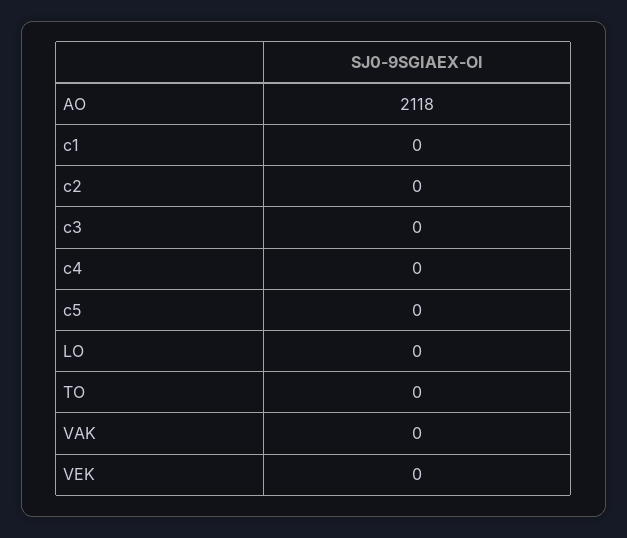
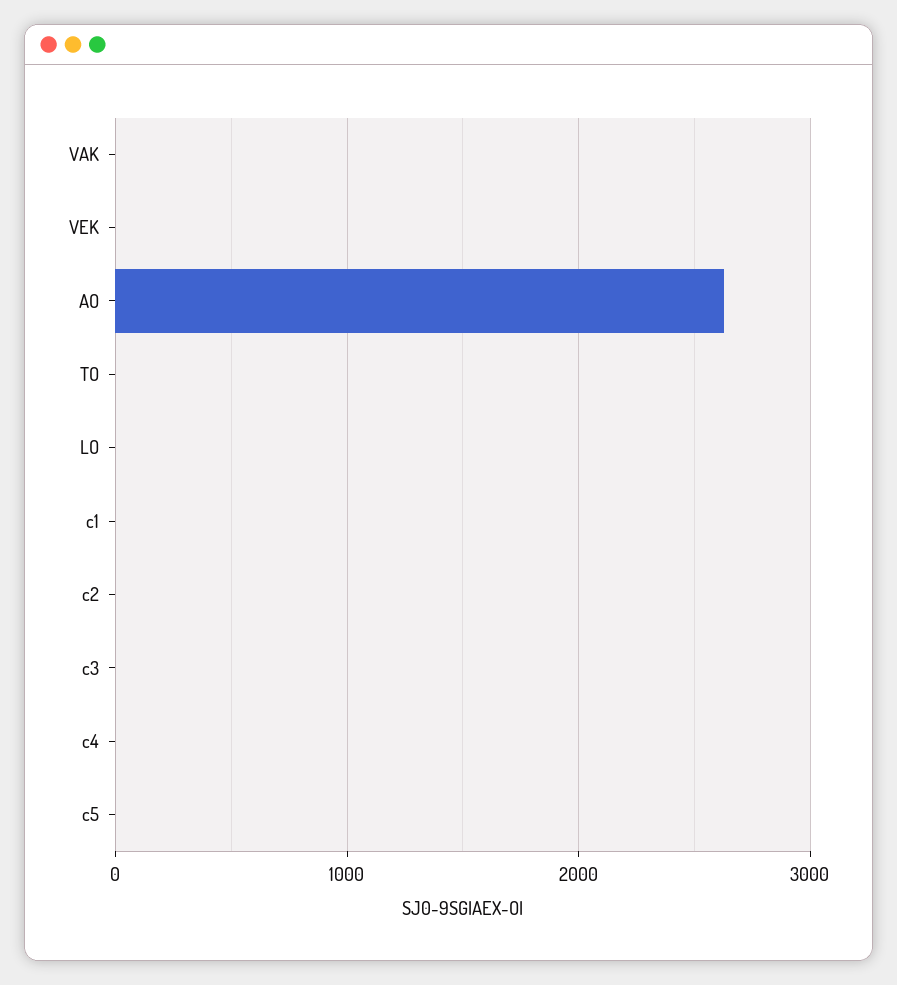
AO: 2118 -> 2600

